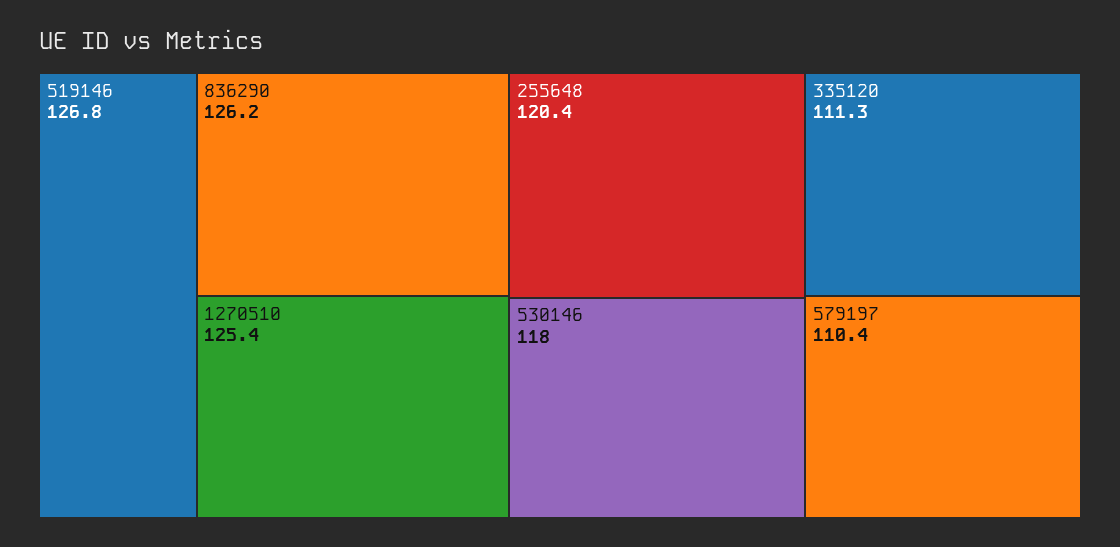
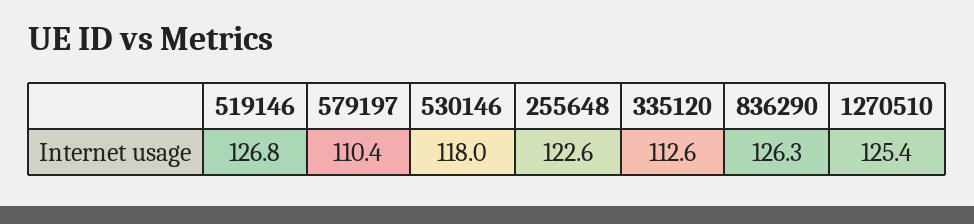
836290: 126.2 -> 126.3
255648: 120.4 -> 122.6
335120: 111.3 -> 112.6

